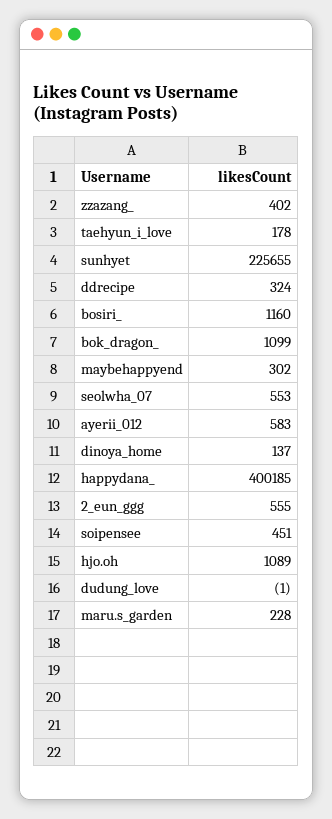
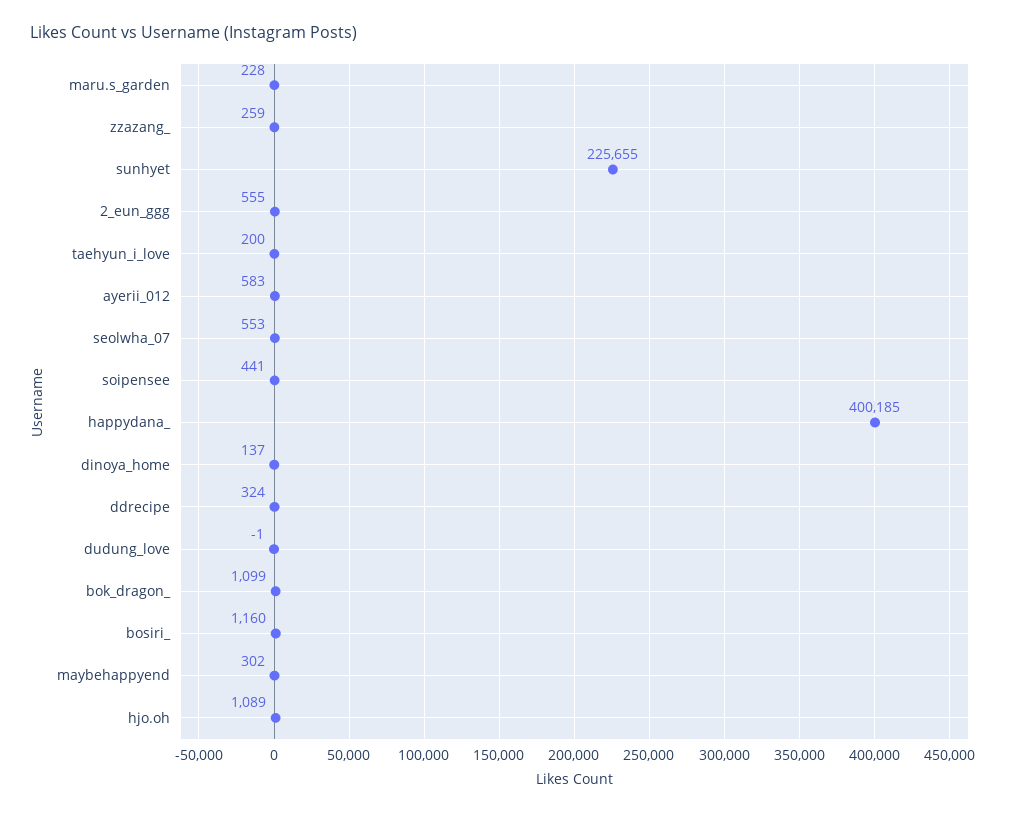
zzazang_: 402 -> 259
taehyun_i_love: 178 -> 200
soipensee: 451 -> 441

